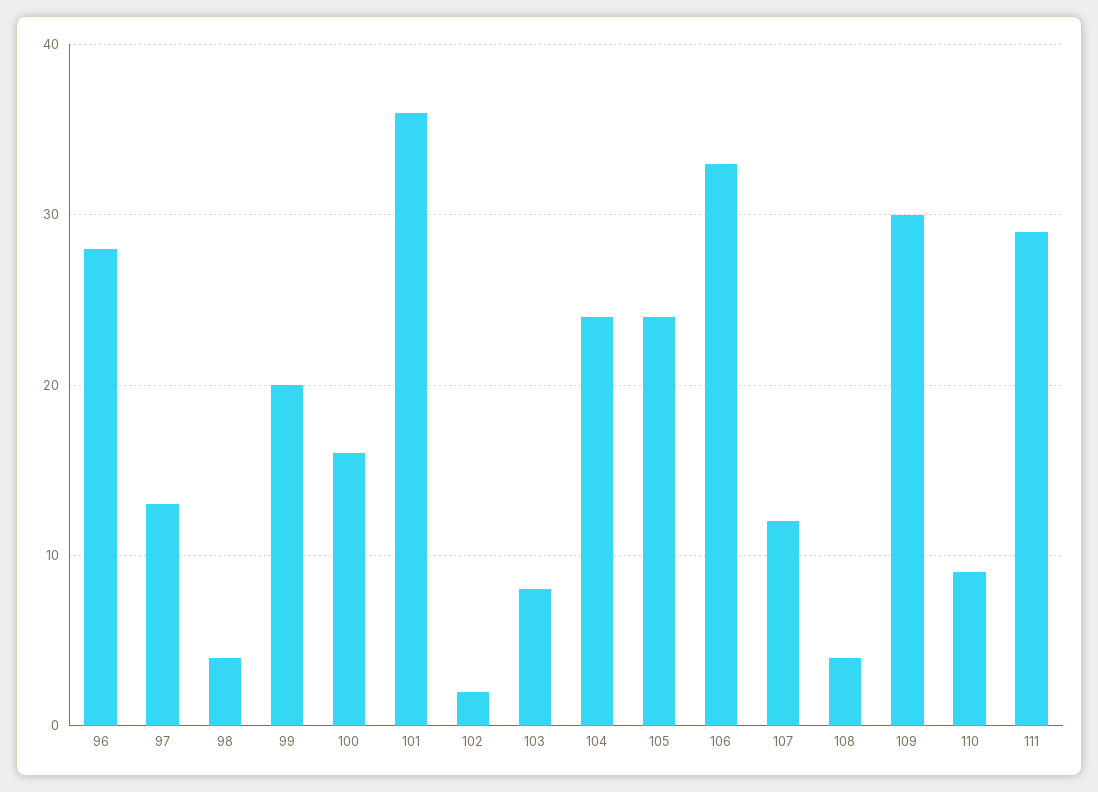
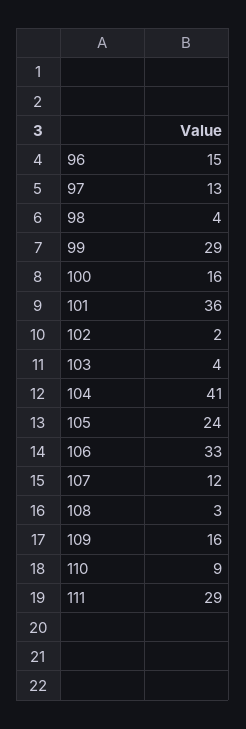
96: 28 -> 15
99: 20 -> 29
103: 8 -> 4
104: 24 -> 41
108: 4 -> 3
109: 30 -> 16

